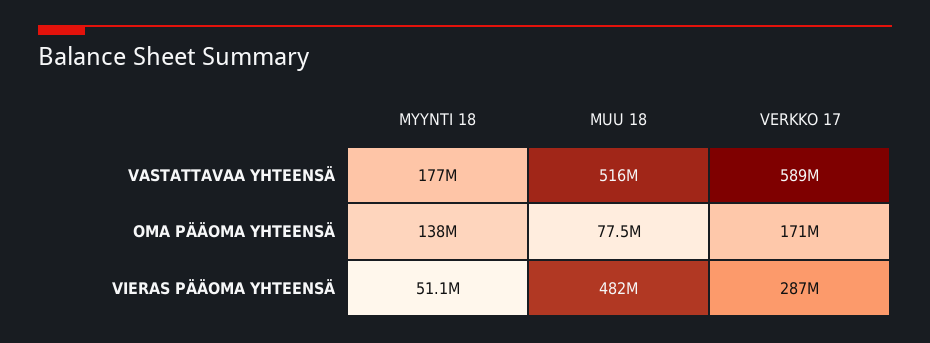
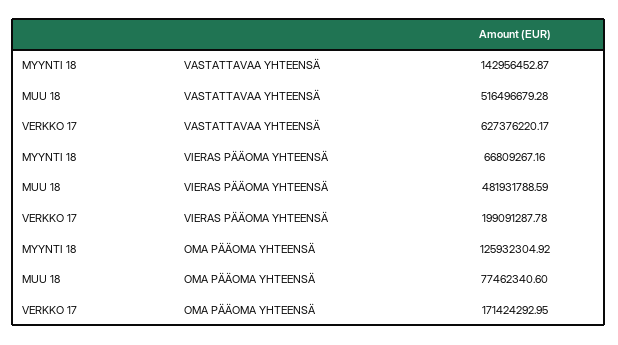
MYYNTI 18, VASTATTAVAA YHTEENSÄ: 177000000 -> 142956452.87
VERKKO 17, VASTATTAVAA YHTEENSÄ: 589000000 -> 627376220.17
MYYNTI 18, OMA PÄÄOMA YHTEENSÄ: 138000000 -> 125932304.92
MYYNTI 18, VIERAS PÄÄOMA YHTEENSÄ: 51100000 -> 66809267.16
VERKKO 17, VIERAS PÄÄOMA YHTEENSÄ: 287000000 -> 199091287.78

